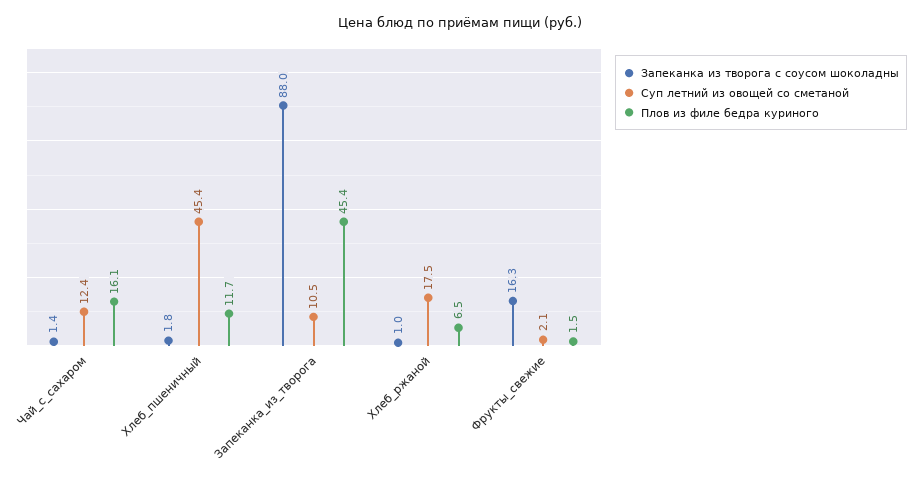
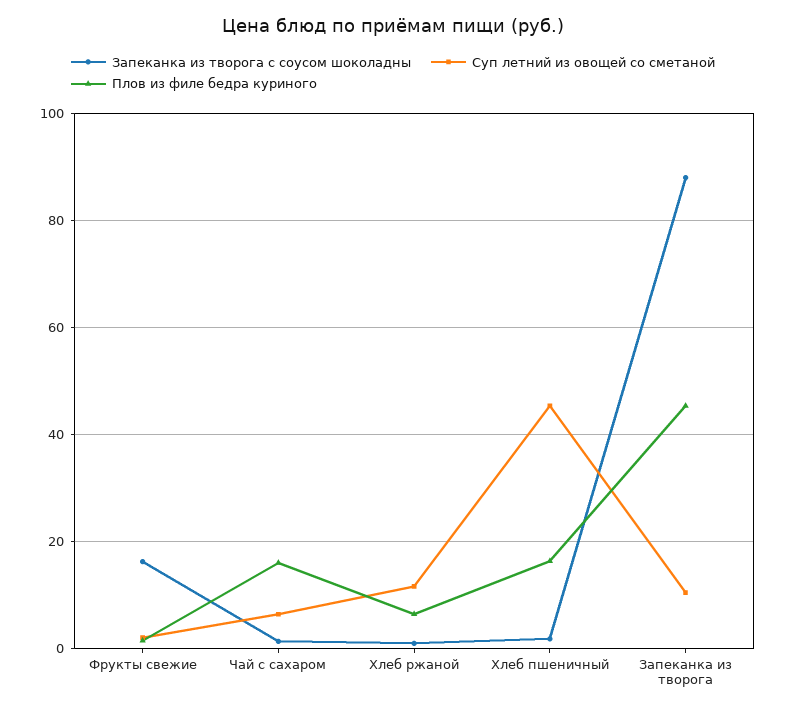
Суп летний из овощей со сметаной, Чай_с_сахаром: 12.4 -> 6
Плов из филе бедра куриного, Хлеб_пшеничный: 11.7 -> 16
Суп летний из овощей со сметаной, Хлеб_ржаной: 17.5 -> 12

